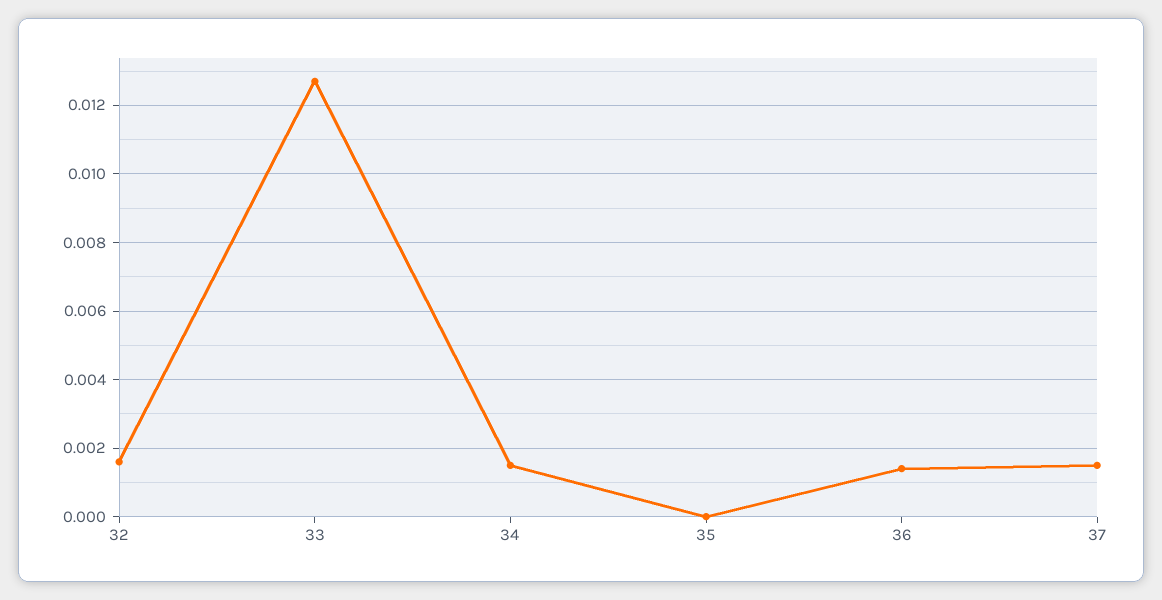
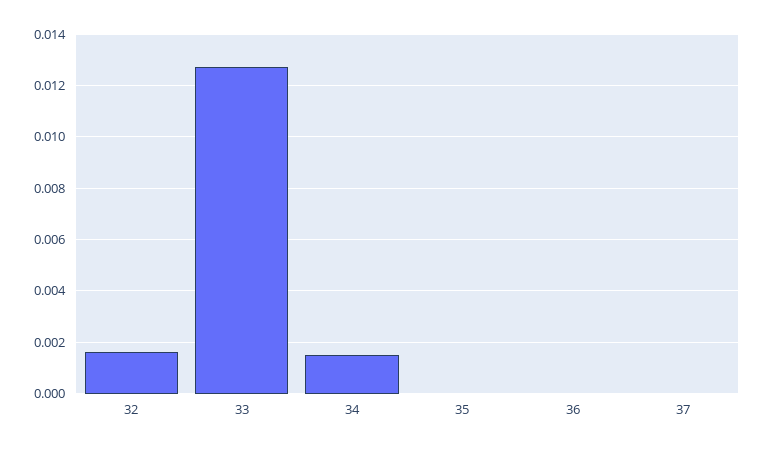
36: 0.0015 -> 0
37: 0.0015 -> 0

